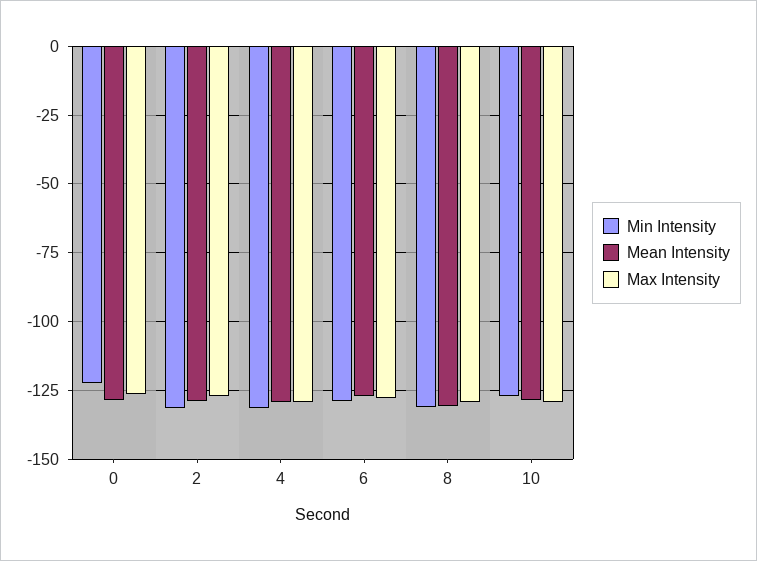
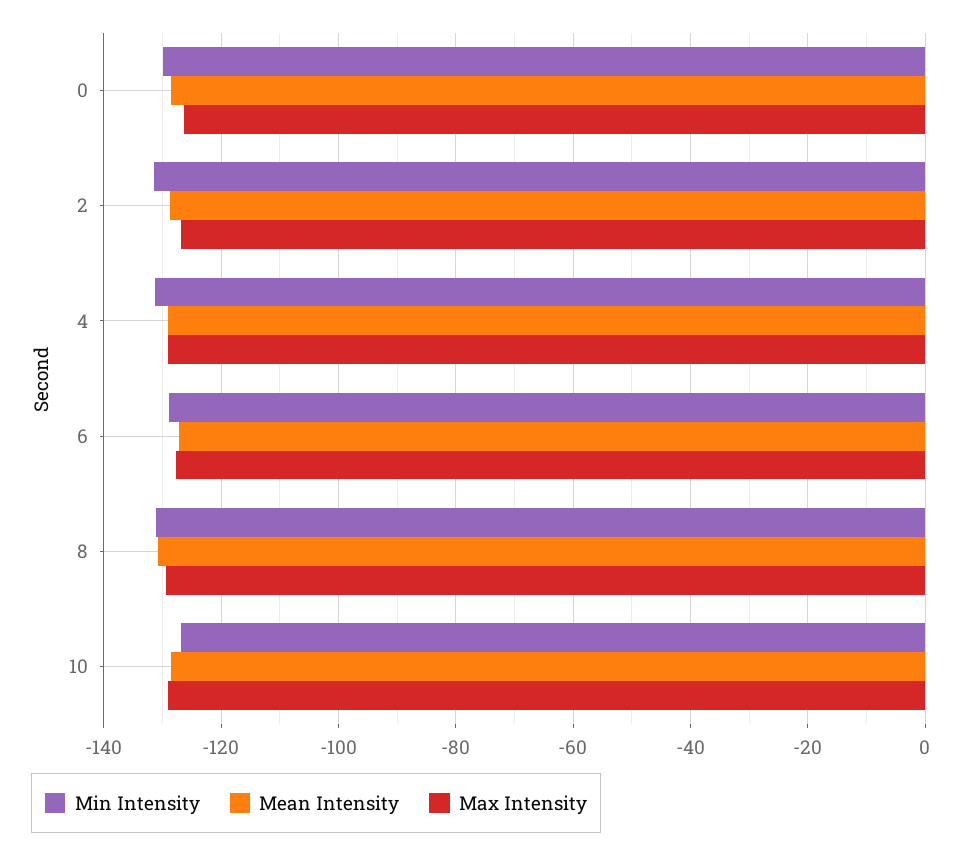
Min Intensity, 0: -122.5 -> -130

